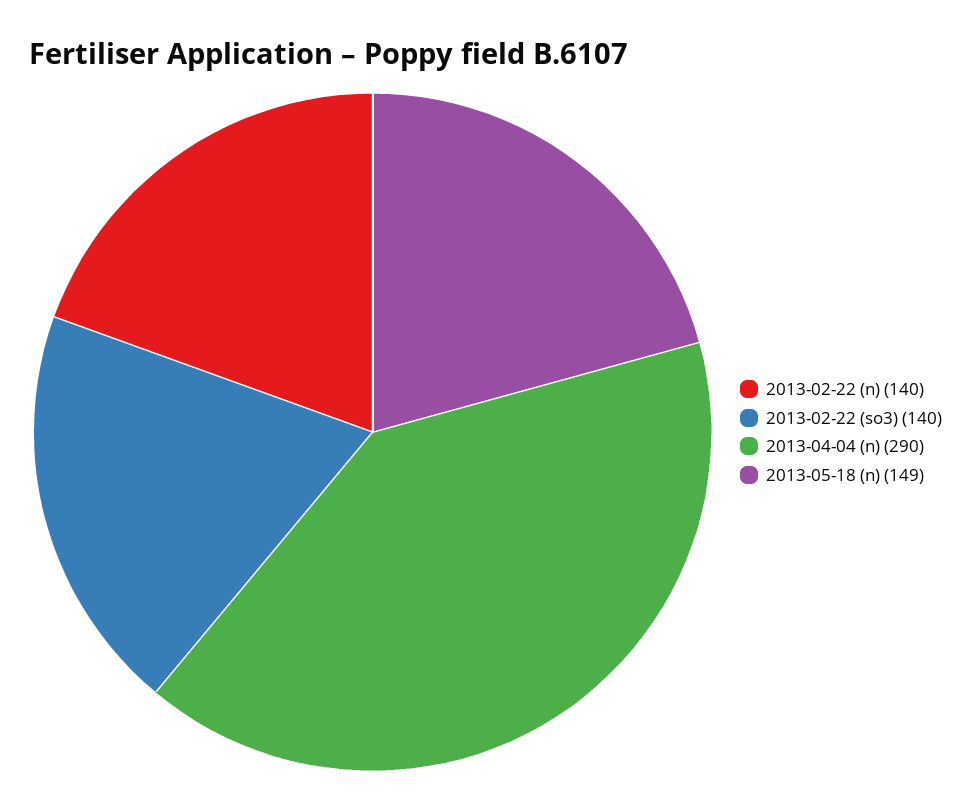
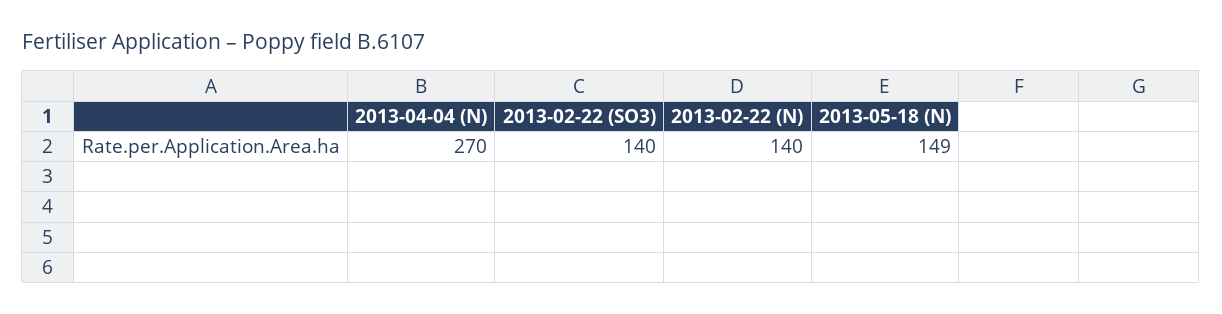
2013-04-04 (n): 290 -> 270

